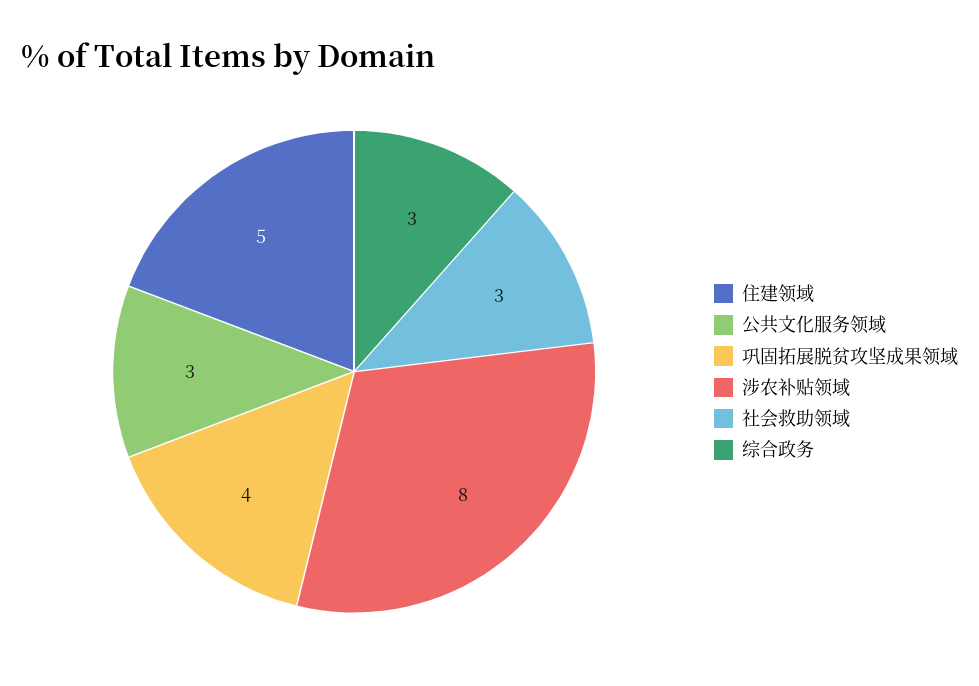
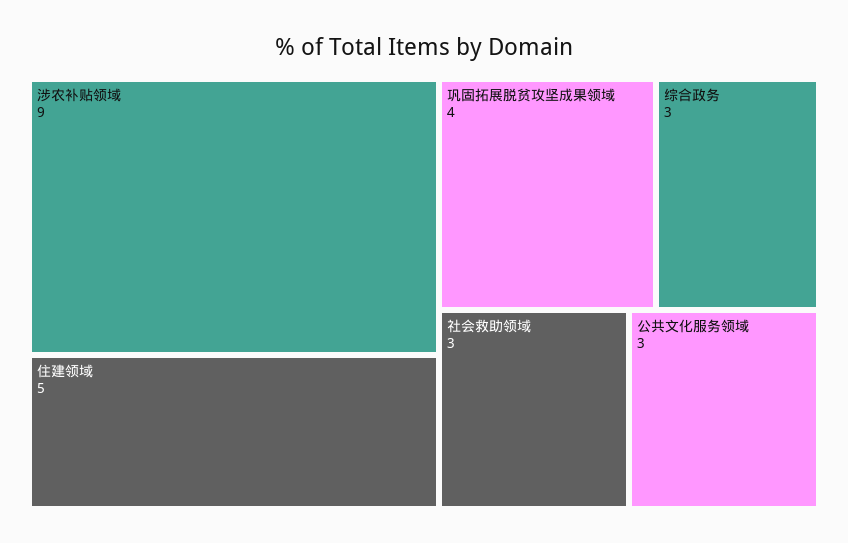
涉农补贴领域: 8 -> 9

